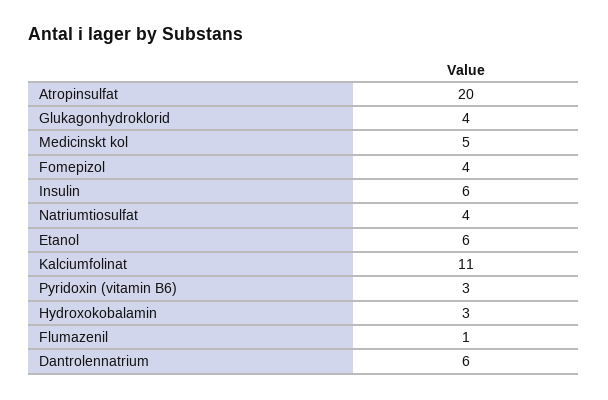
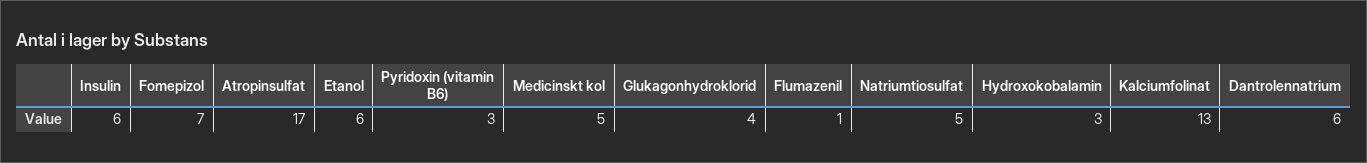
Atropinsulfat: 20 -> 17
Fomepizol: 4 -> 7
Natriumtiosulfat: 4 -> 5
Kalciumfolinat: 11 -> 13

